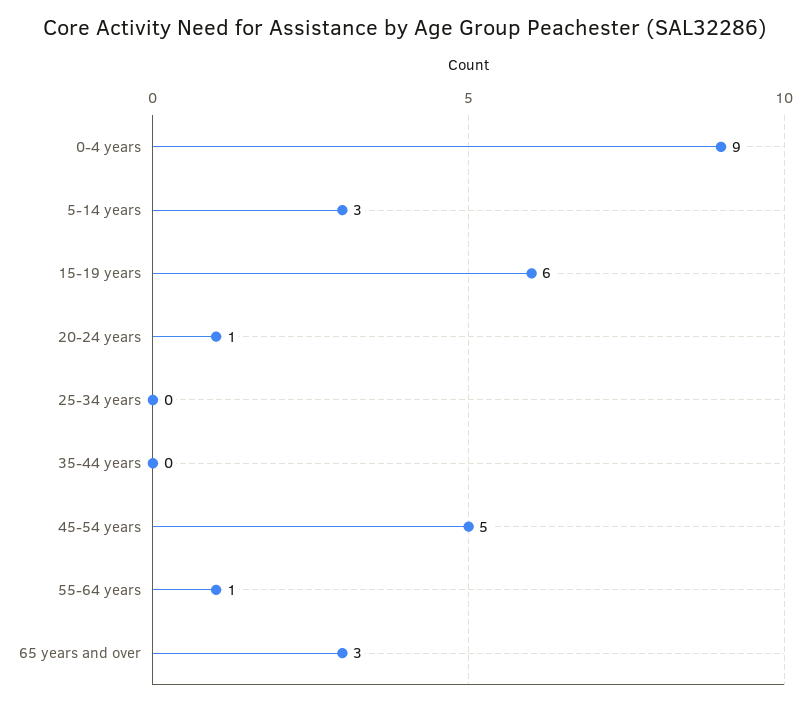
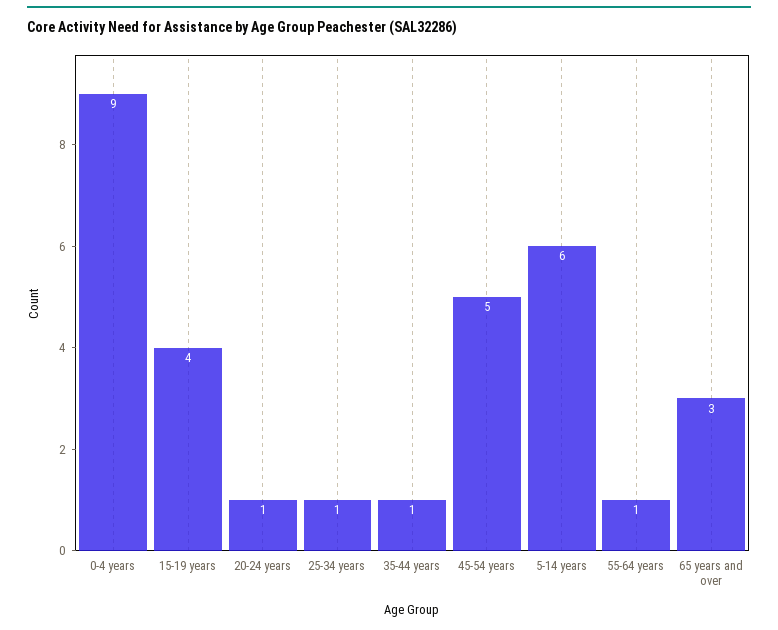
5-14 years: 3 -> 6
15-19 years: 6 -> 4
25-34 years: 0 -> 1
35-44 years: 0 -> 1

